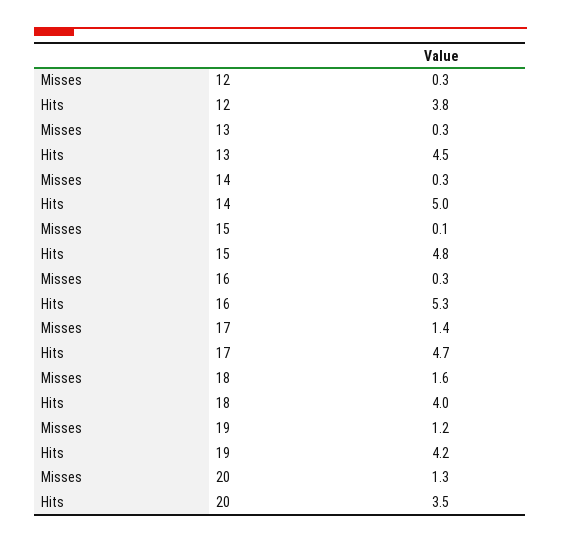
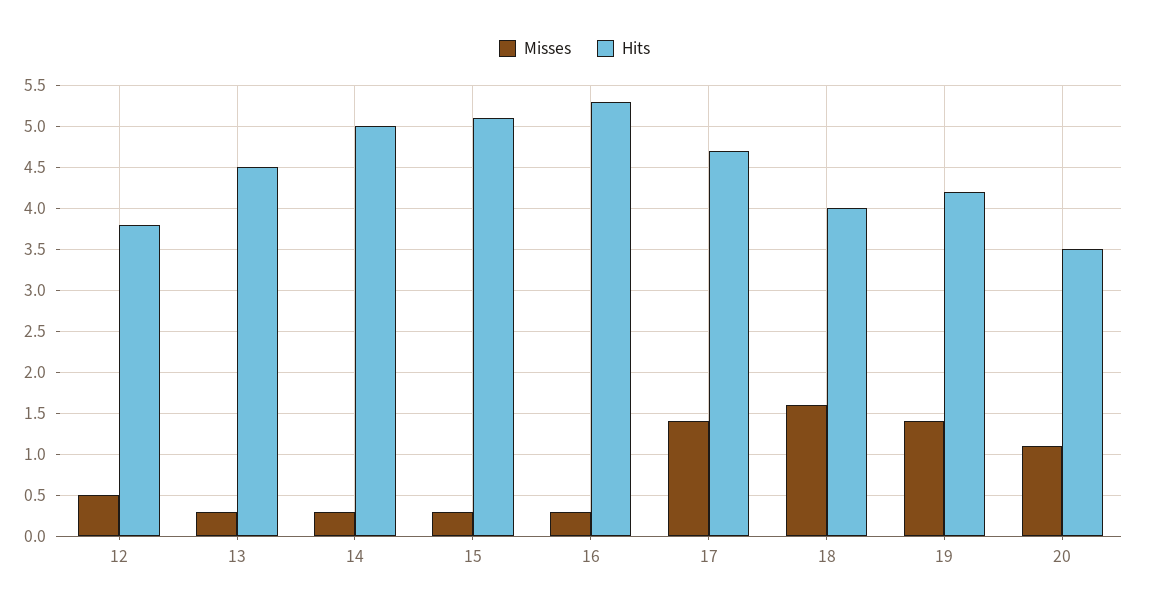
Misses, 12: 0.3 -> 0.5
Misses, 15: 0.1 -> 0.3
Hits, 15: 4.8 -> 5.1
Misses, 19: 1.2 -> 1.4
Misses, 20: 1.3 -> 1.1

